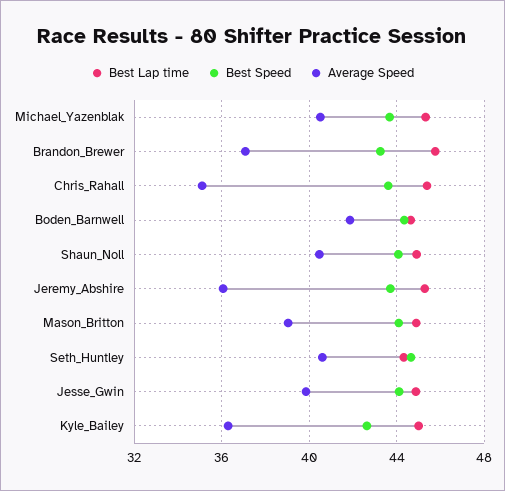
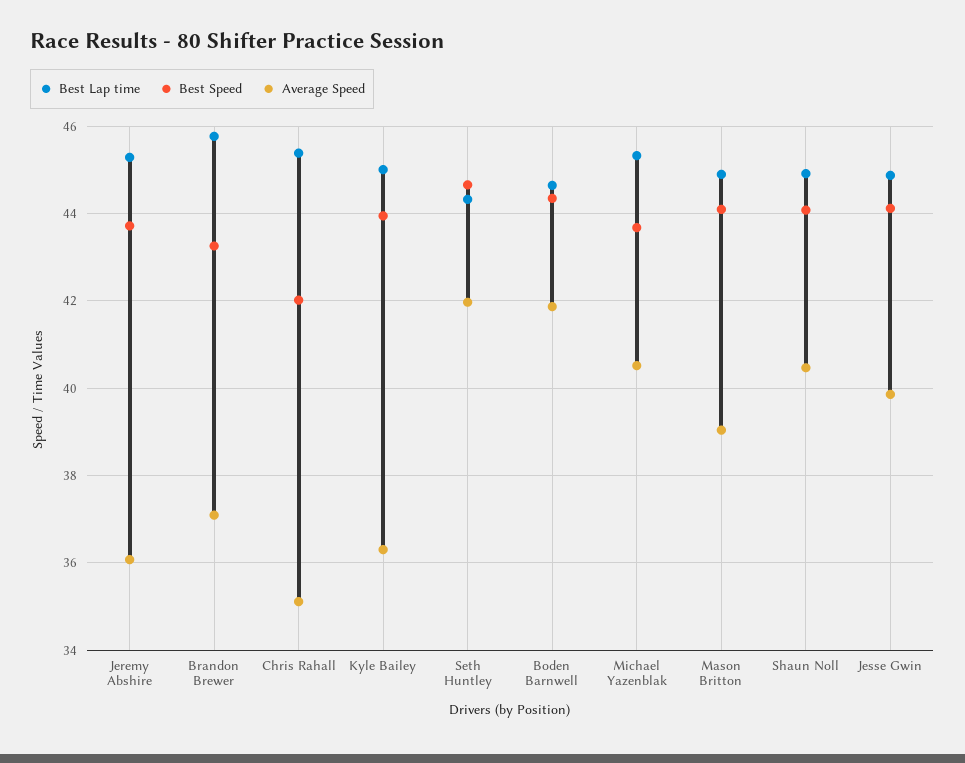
Best Speed, Chris_Rahall: 43.5 -> 42
Average Speed, Seth_Huntley: 40.5 -> 42
Best Speed, Kyle_Bailey: 42.5 -> 44

